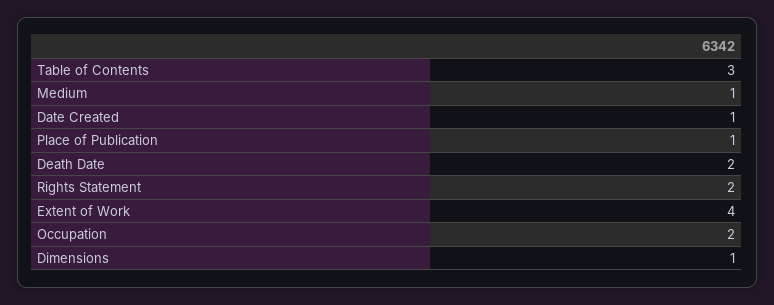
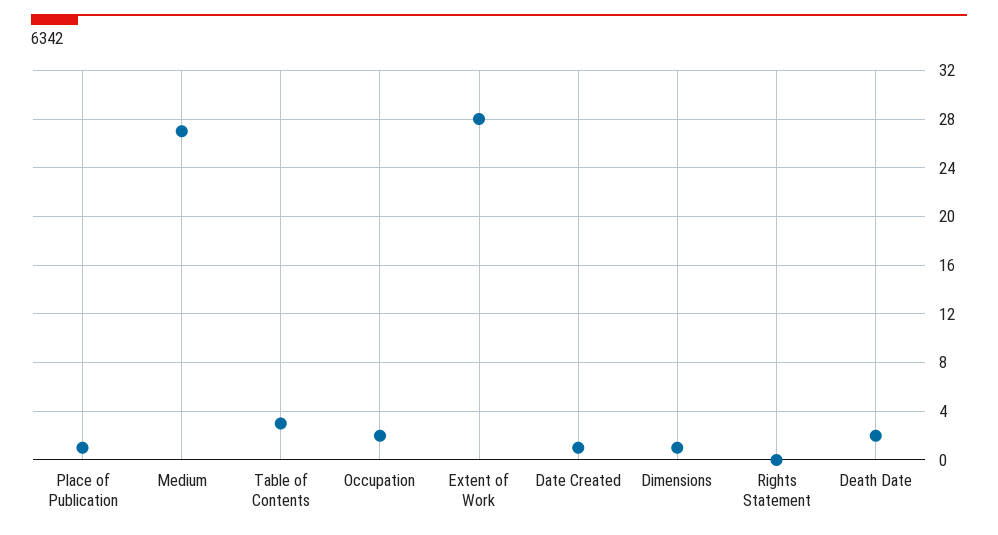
Medium: 1 -> 27
Rights Statement: 2 -> 0
Extent of Work: 4 -> 28

